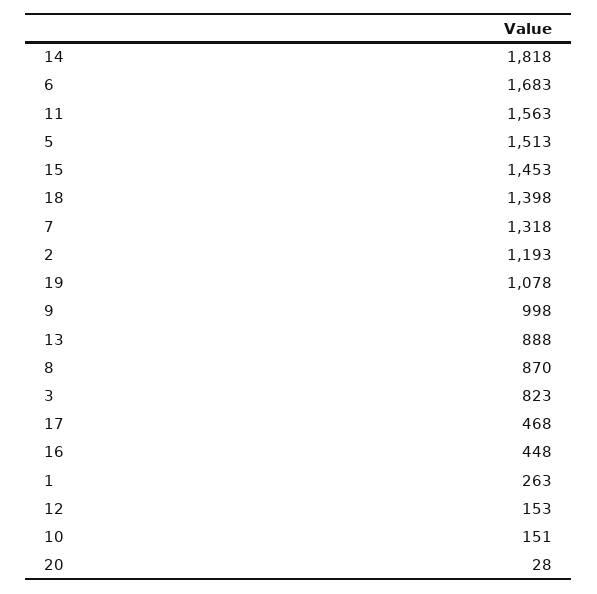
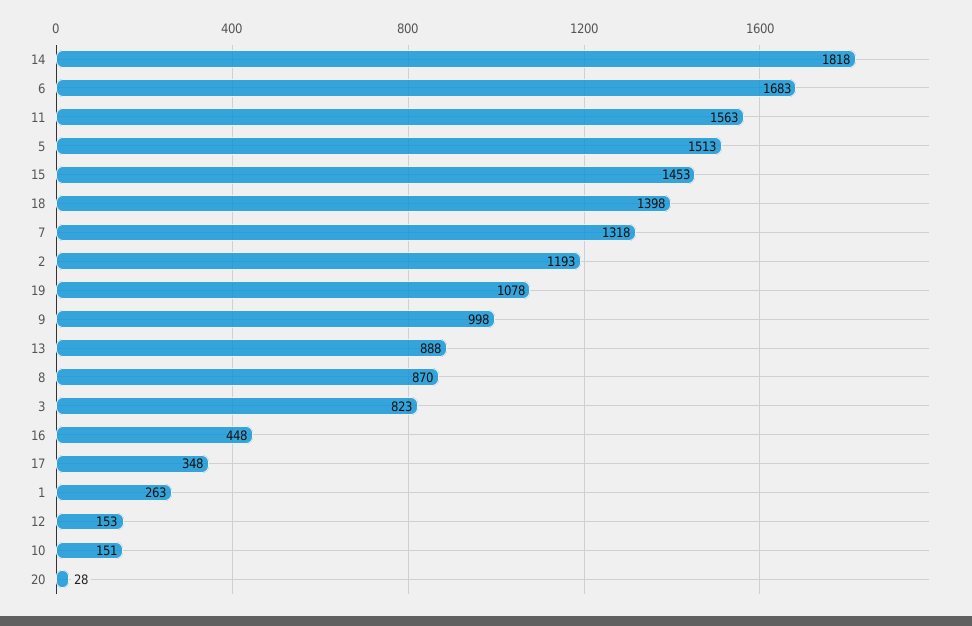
17: 468 -> 348

